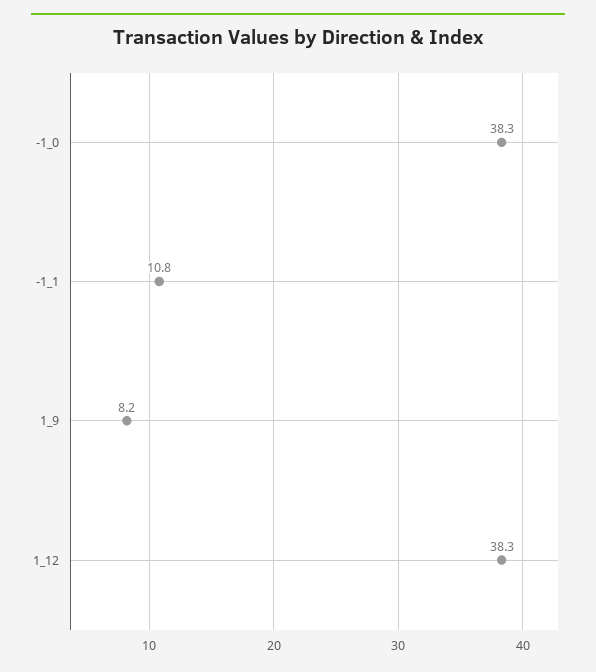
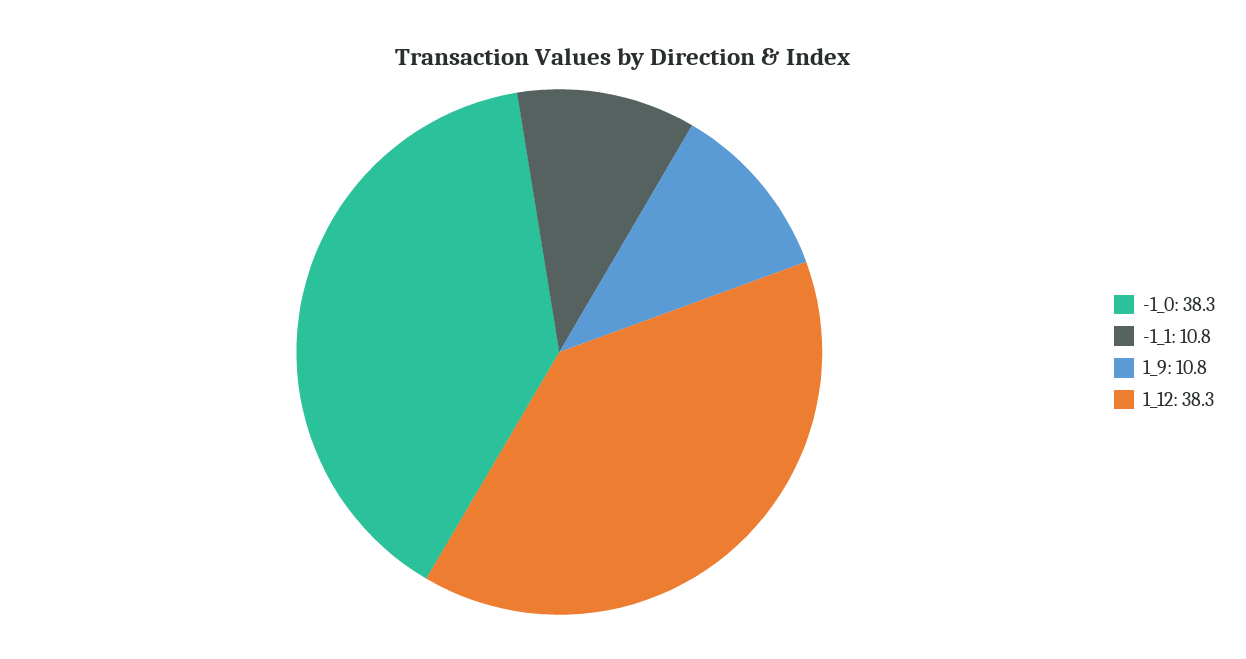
1_9: 8.2 -> 10.8

